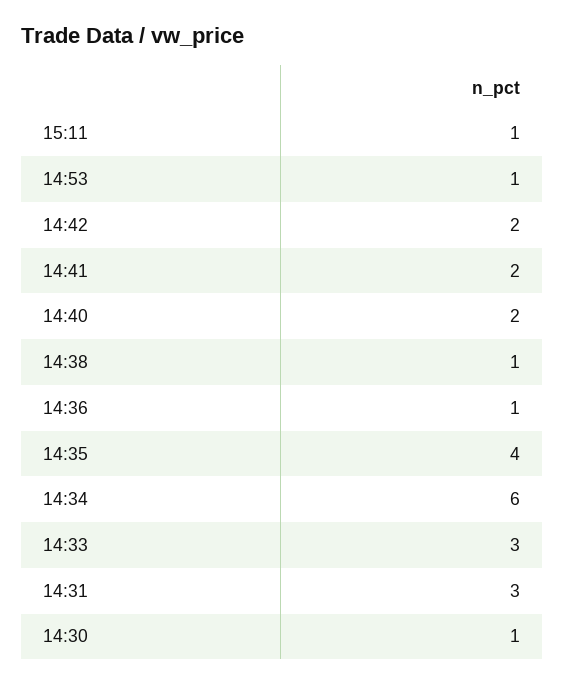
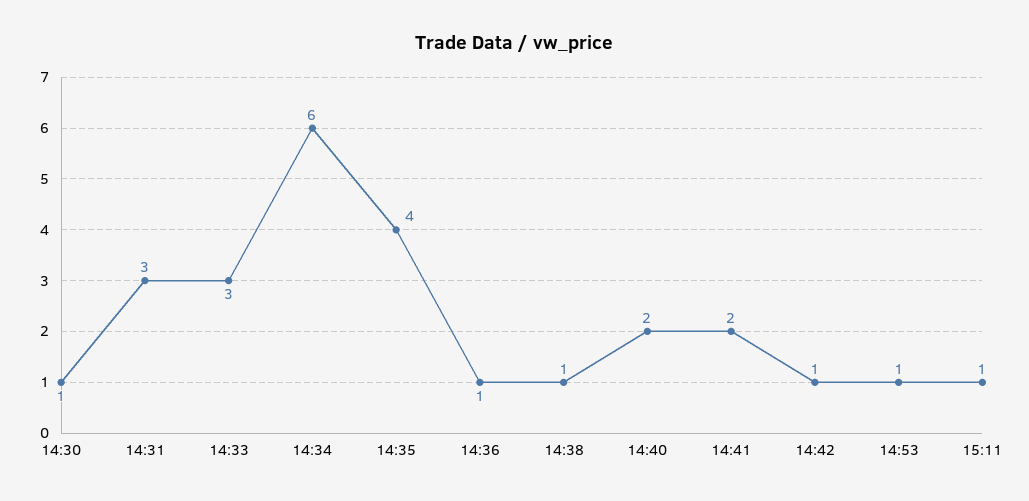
14:42: 2 -> 1

